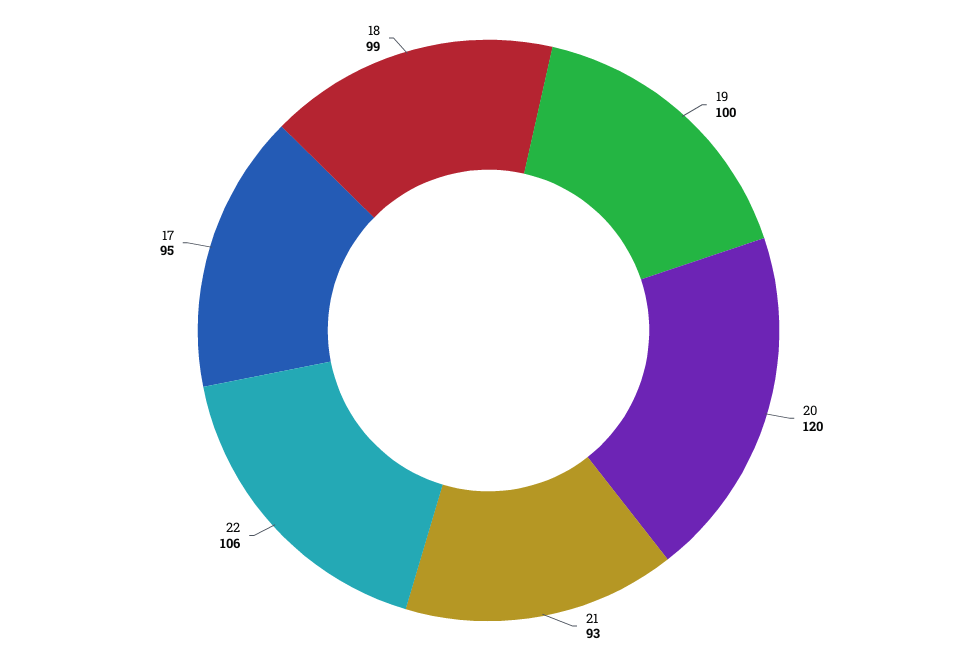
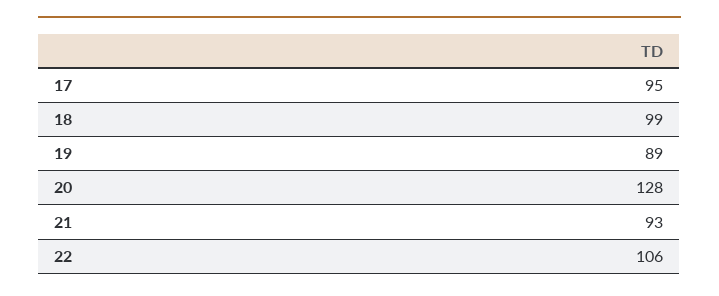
19: 100 -> 89
20: 120 -> 128

